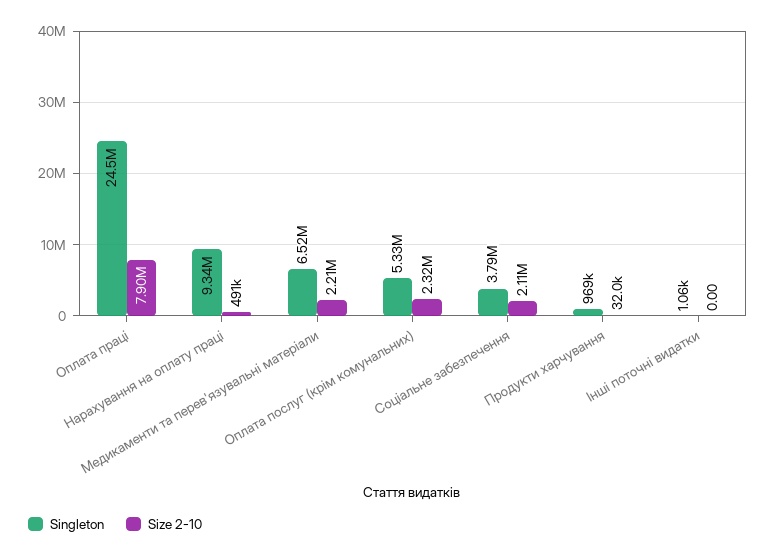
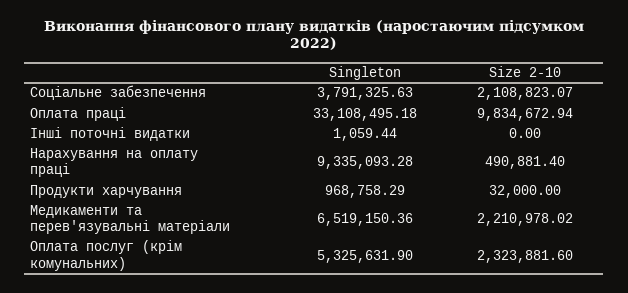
Singleton, Оплата праці: 24500000 -> 33108495.18
Size 2-10, Оплата праці: 7900000 -> 9834672.94

